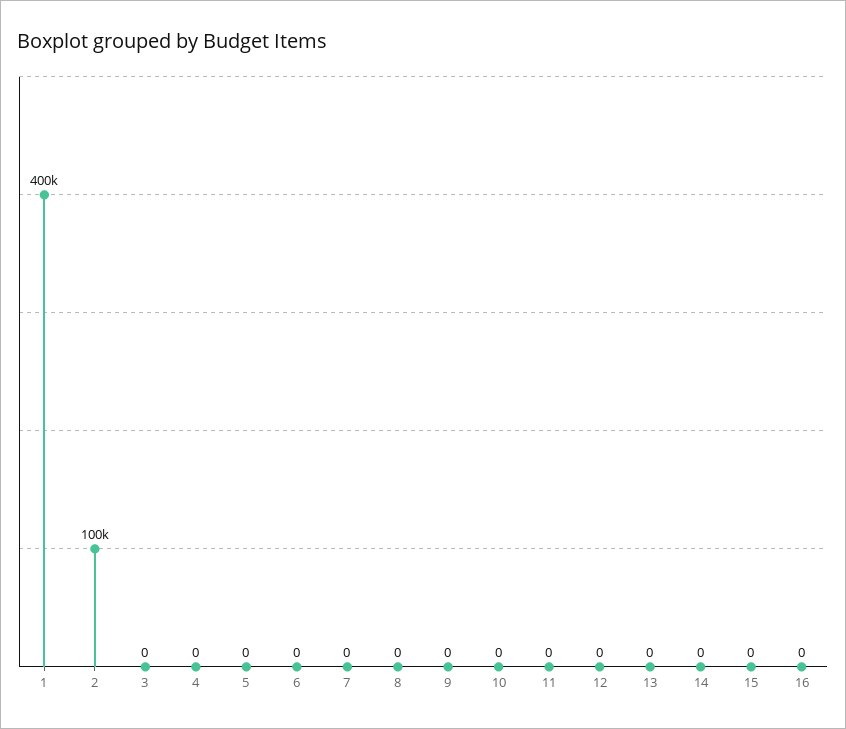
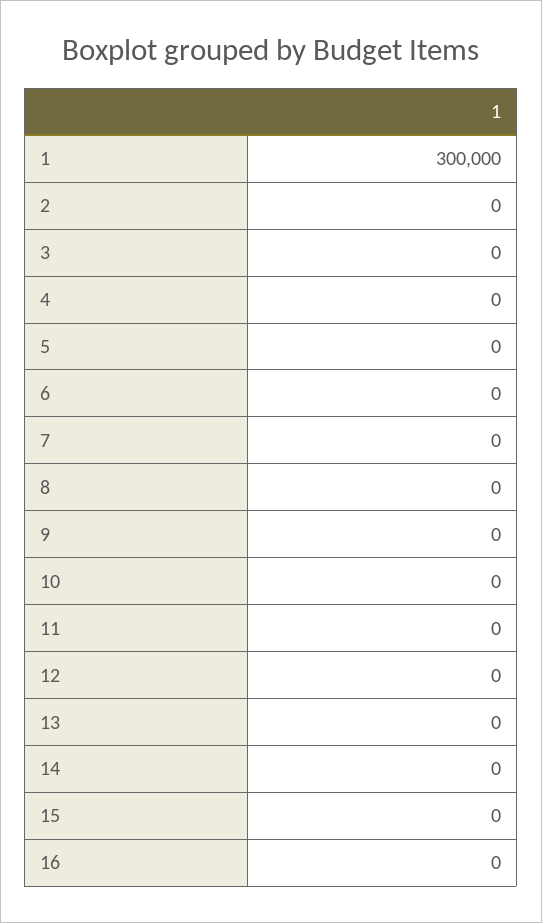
1: 400000 -> 300000
2: 100000 -> 0

